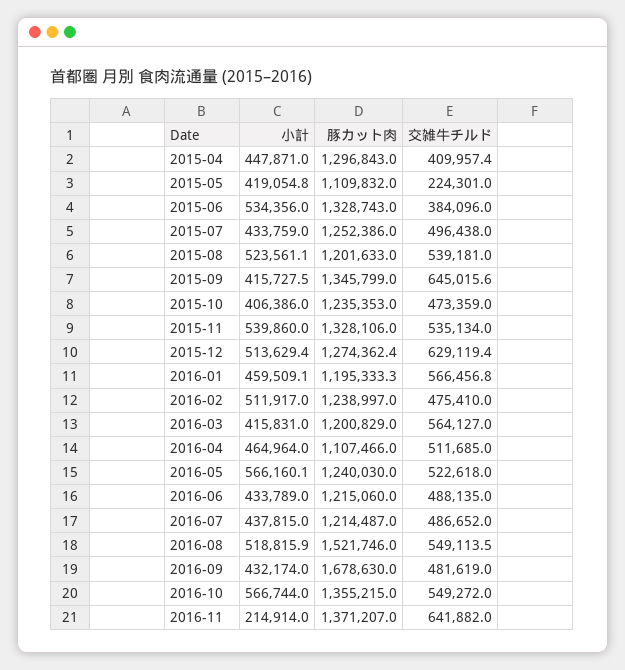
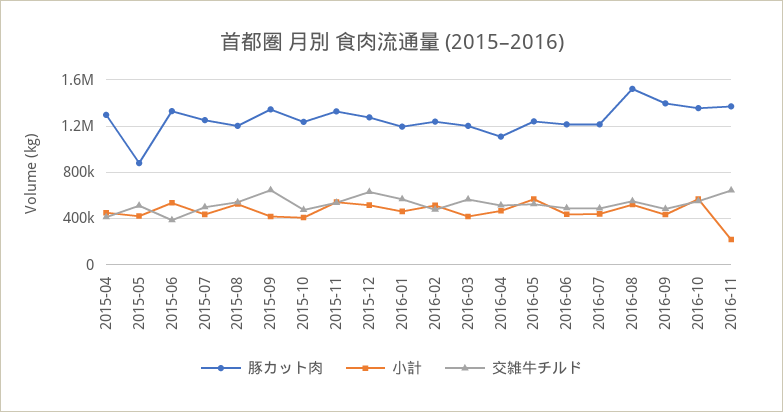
豚カット肉, 2015-05: 1109832 -> 900000
交雑牛チルド, 2015-05: 224301 -> 500000
豚カット肉, 2016-09: 1678630 -> 1400000

